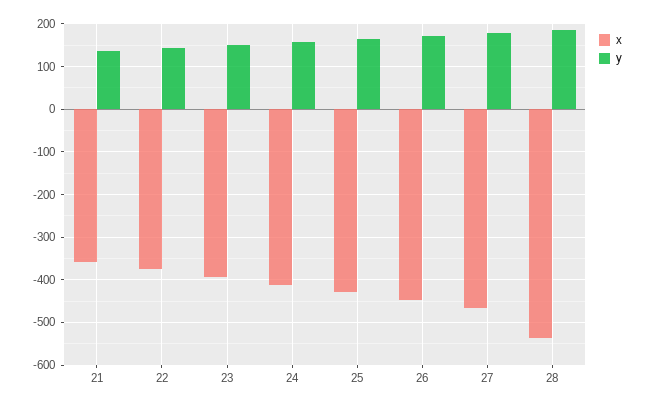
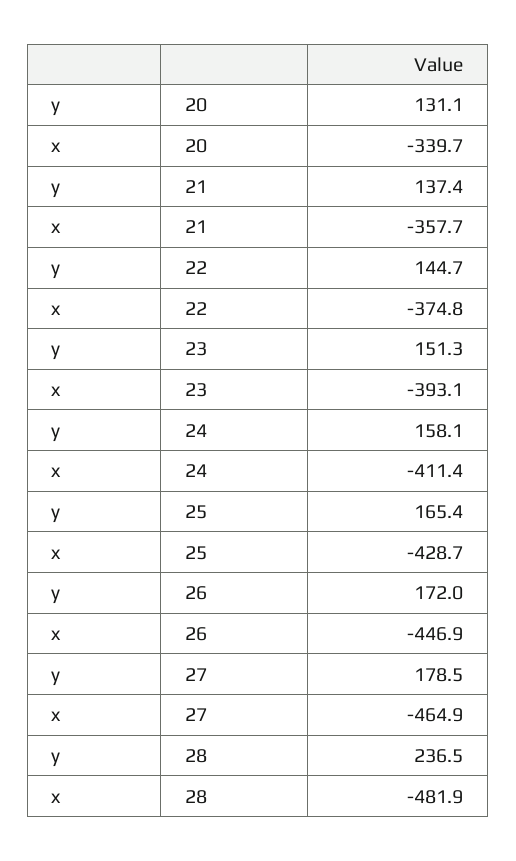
x, 28: -540 -> -481.9
y, 28: 180 -> 236.5
y, 20: none -> 131.1
x, 20: none -> -339.7

